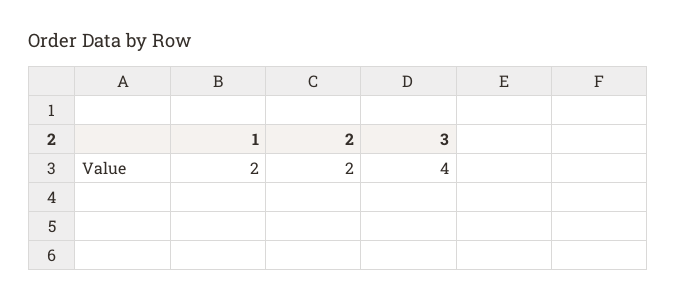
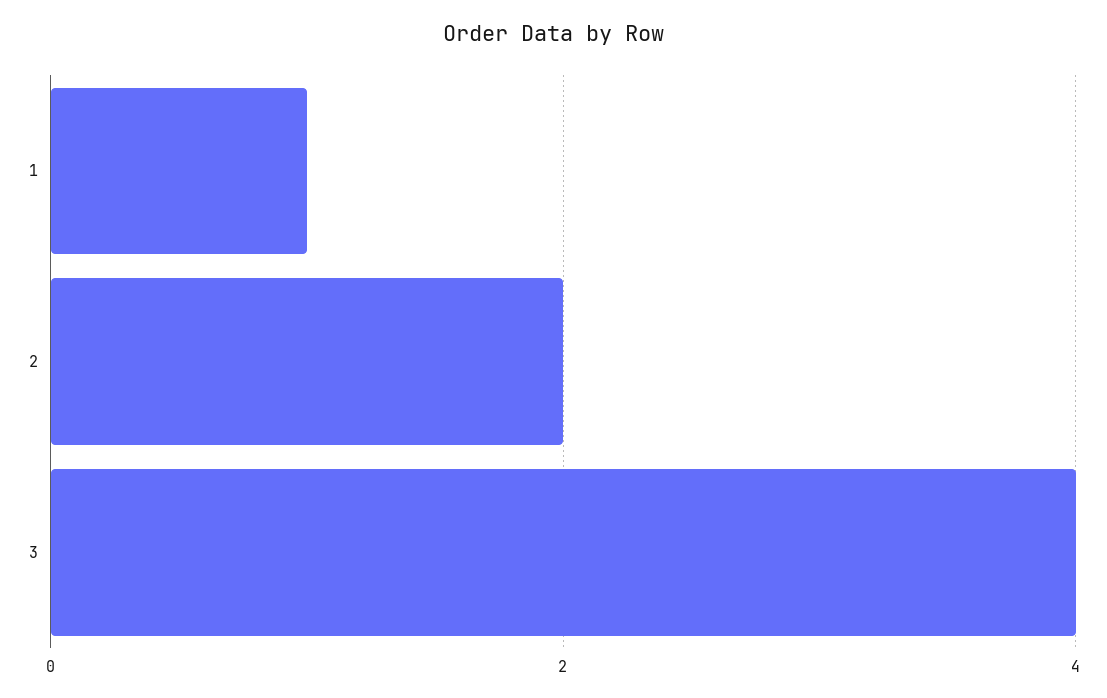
1: 2 -> 1

